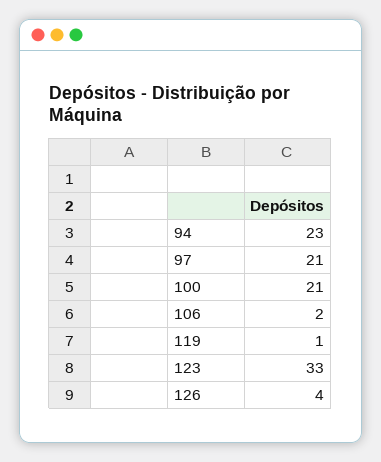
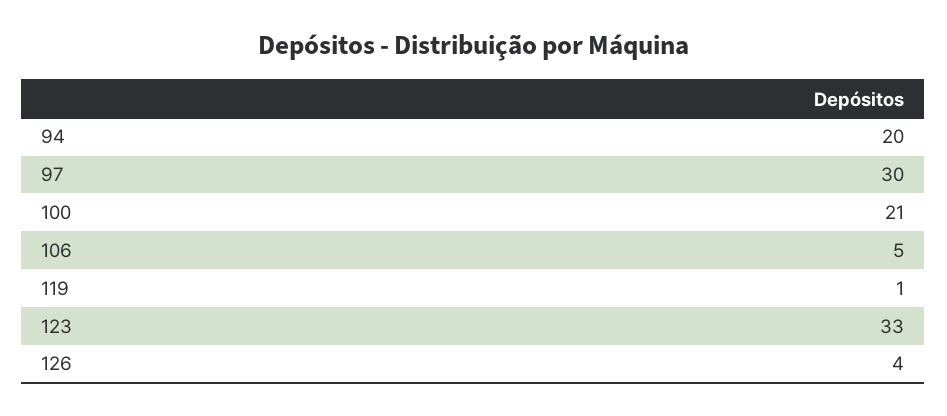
94: 23 -> 20
97: 21 -> 30
106: 2 -> 5

